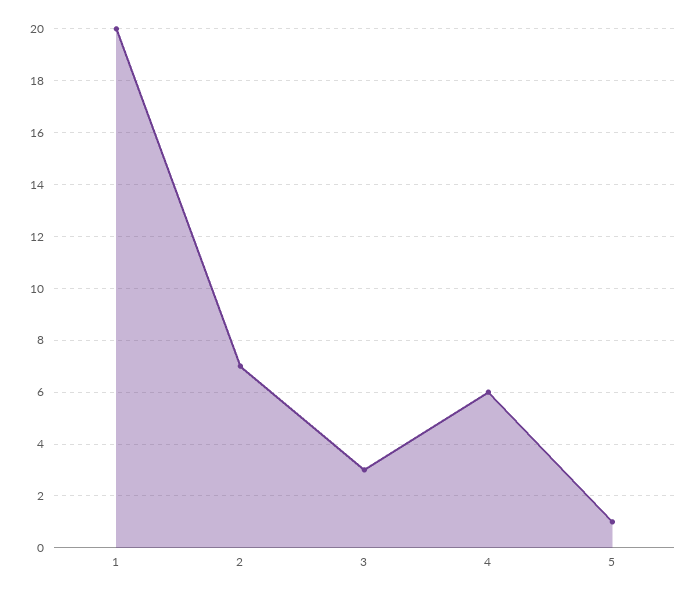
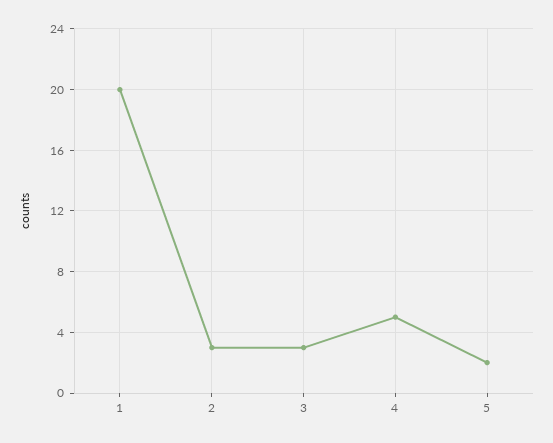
2: 7 -> 3
4: 6 -> 5
5: 1 -> 2

